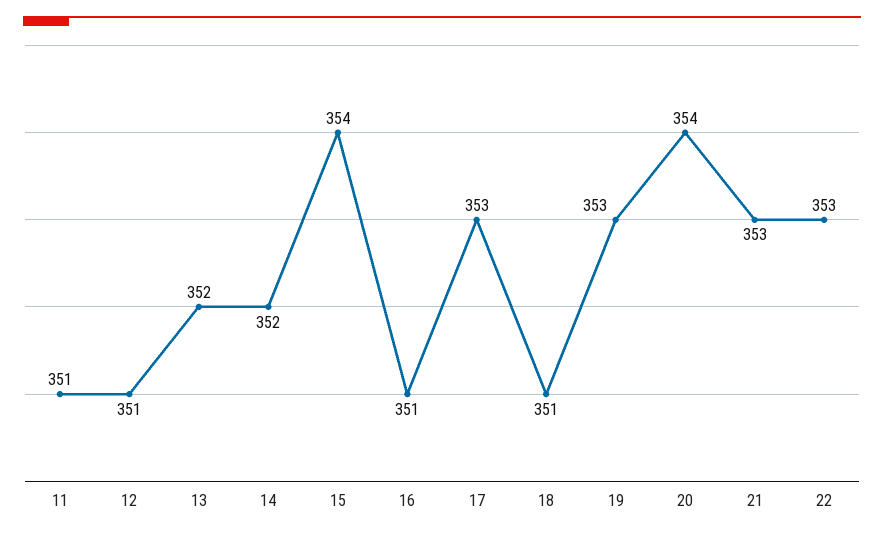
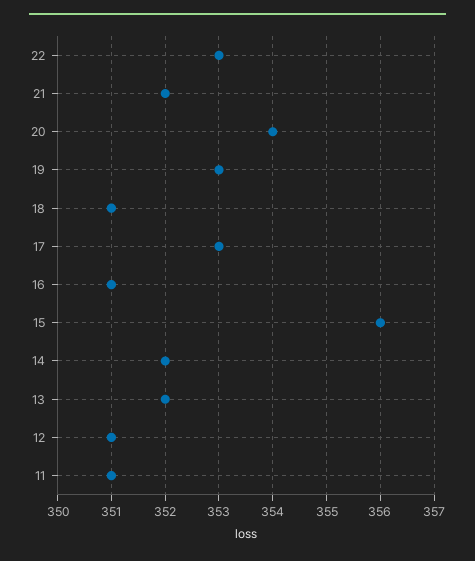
15: 354 -> 356
21: 353 -> 352

